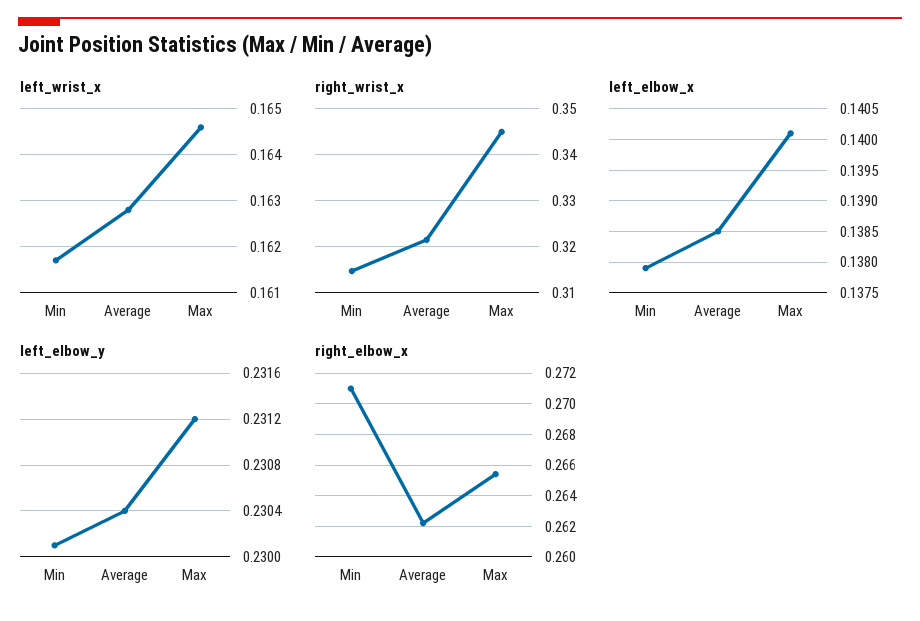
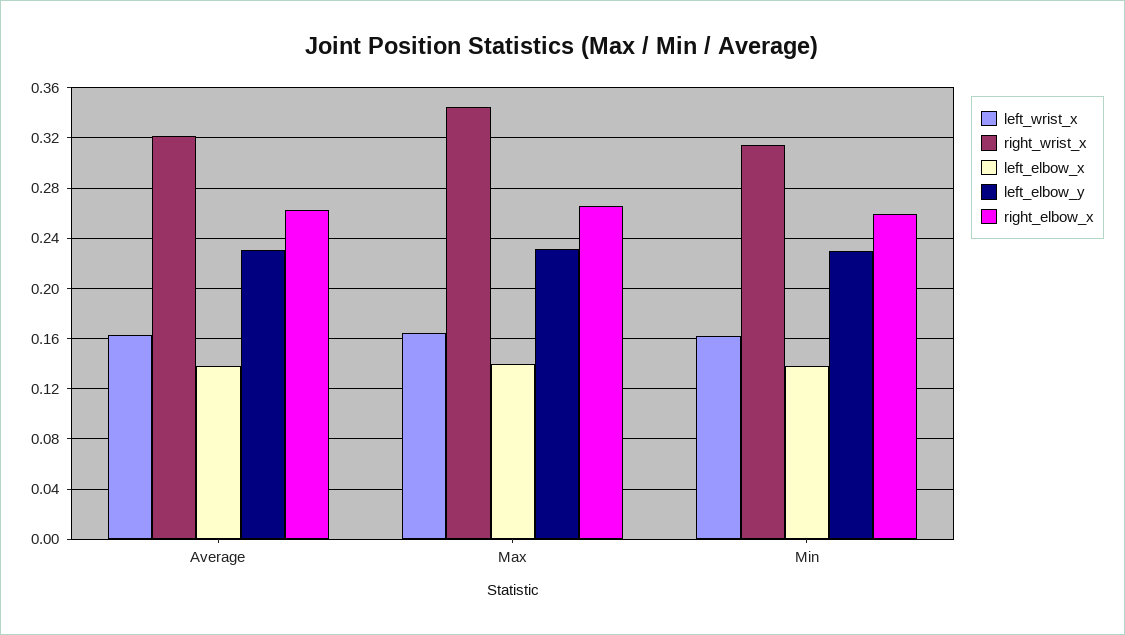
right_elbow_x, Min: 0.271 -> 0.26

